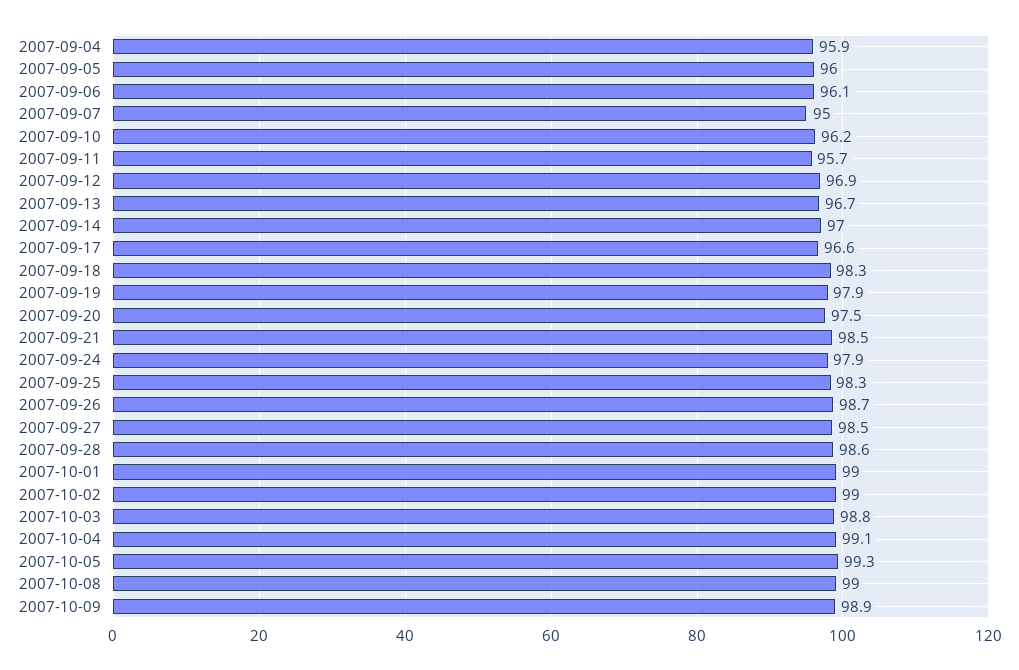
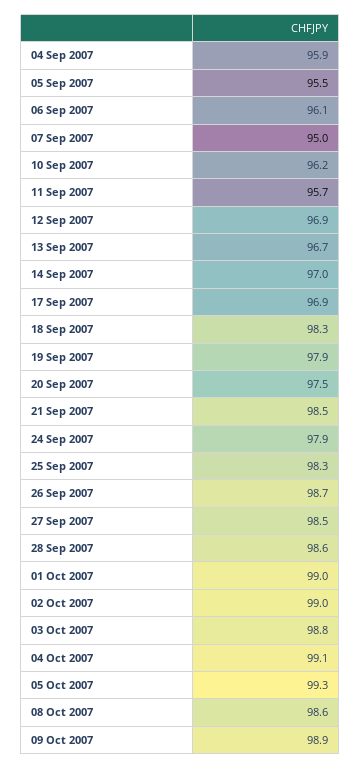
2007-09-05: 96 -> 95.5
2007-09-17: 96.6 -> 96.9
2007-10-08: 99 -> 98.6

